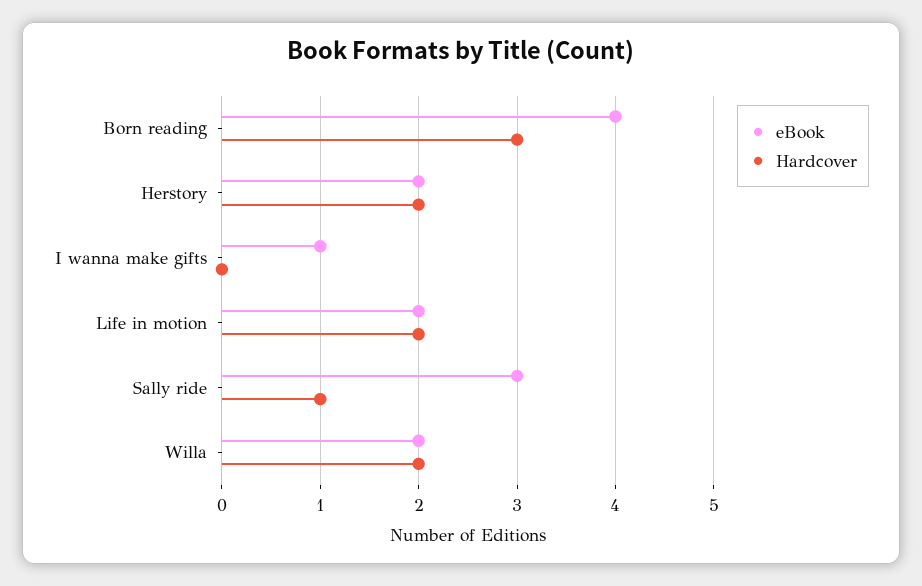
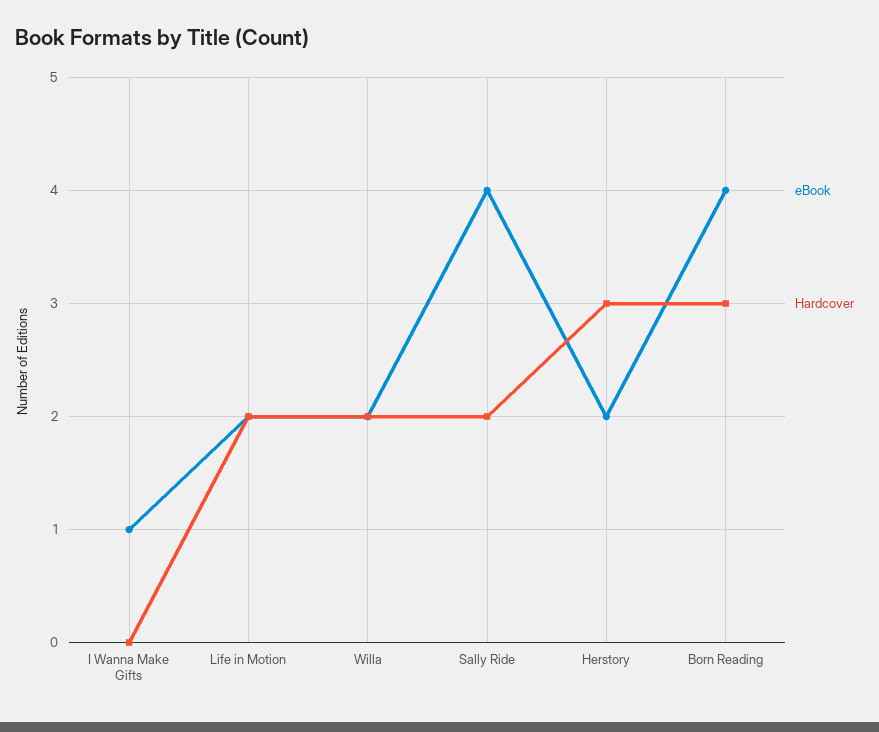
Hardcover, Herstory: 2 -> 3
eBook, Sally ride: 3 -> 4
Hardcover, Sally ride: 1 -> 2

